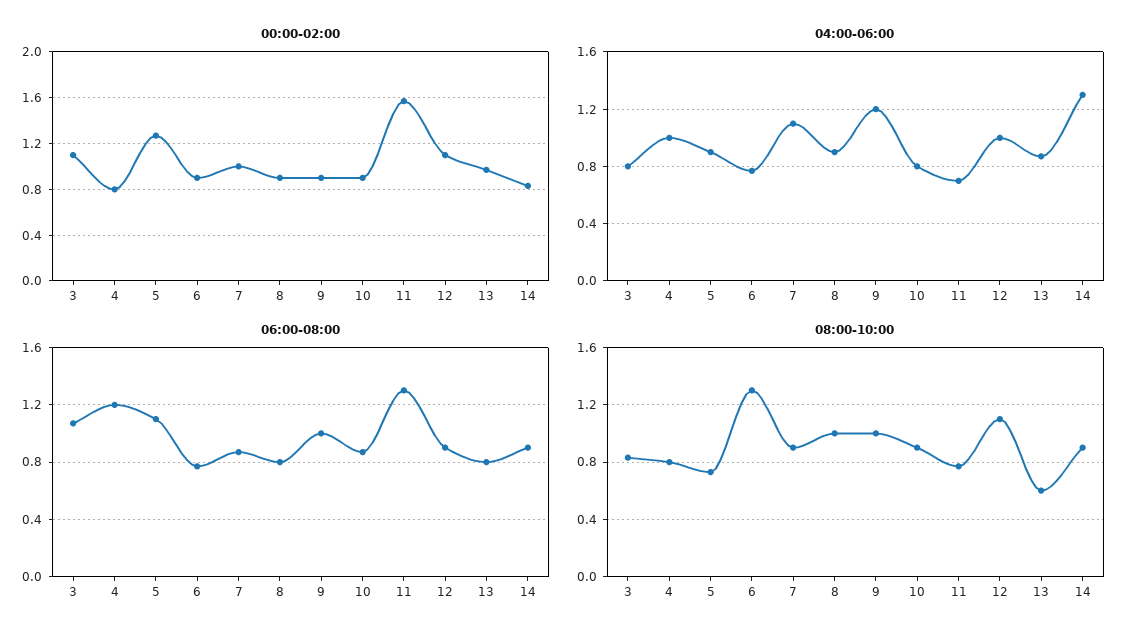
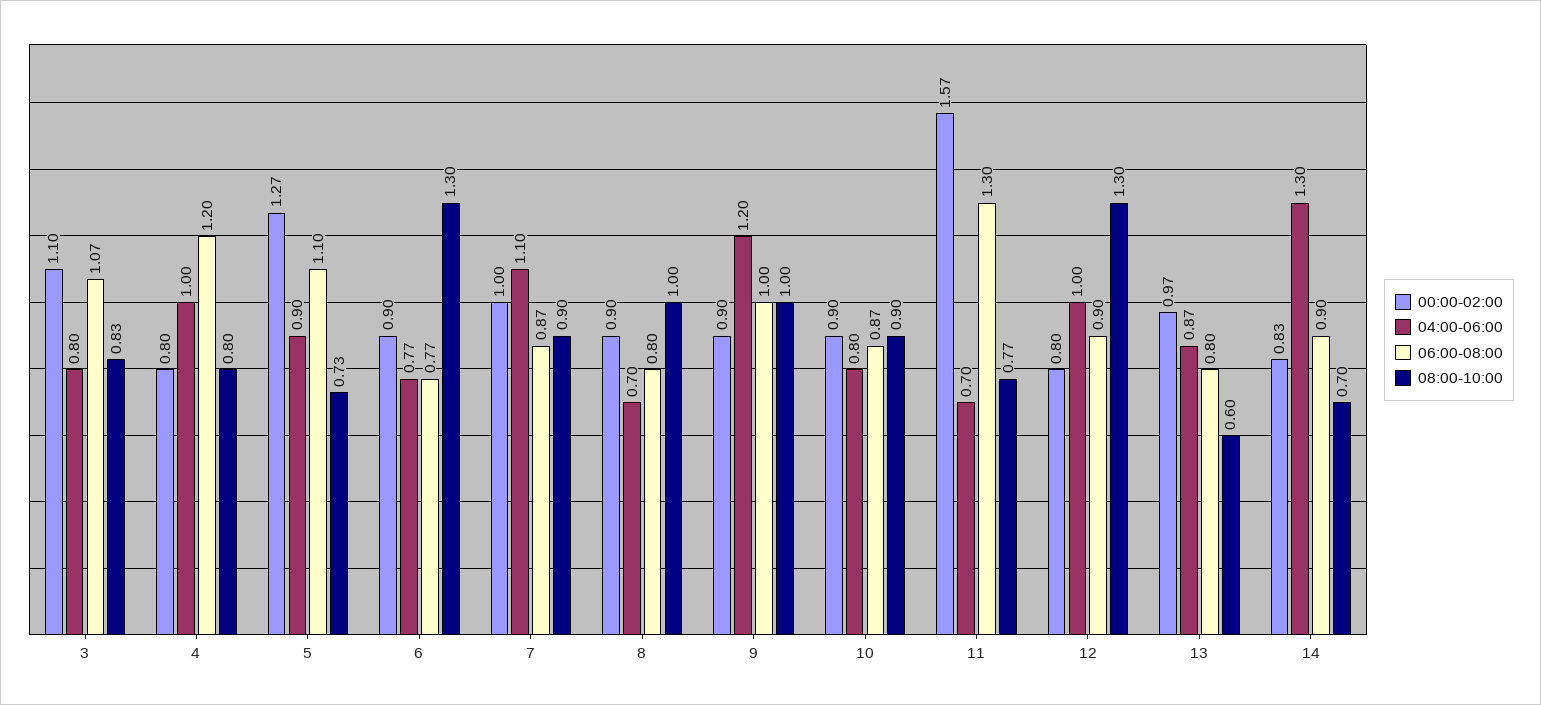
00:00-02:00, 12: 1.1 -> 0.8
04:00-06:00, 8: 0.9 -> 0.7
08:00-10:00, 12: 1.1 -> 1.3
08:00-10:00, 14: 0.9 -> 0.7

